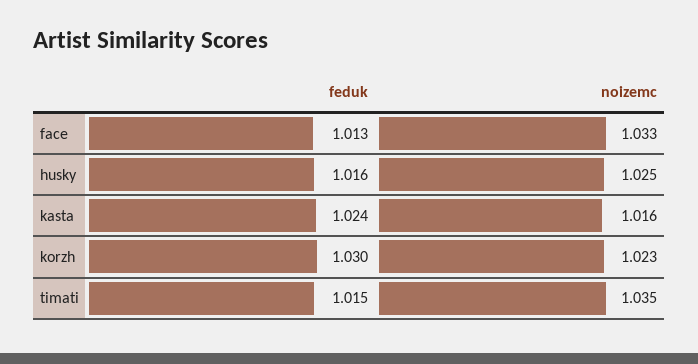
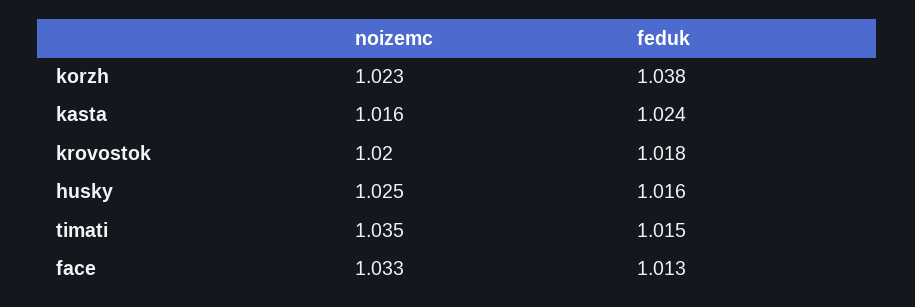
feduk, korzh: 1.03 -> 1.038
noizemc, krovostok: none -> 1.02
feduk, krovostok: none -> 1.018

